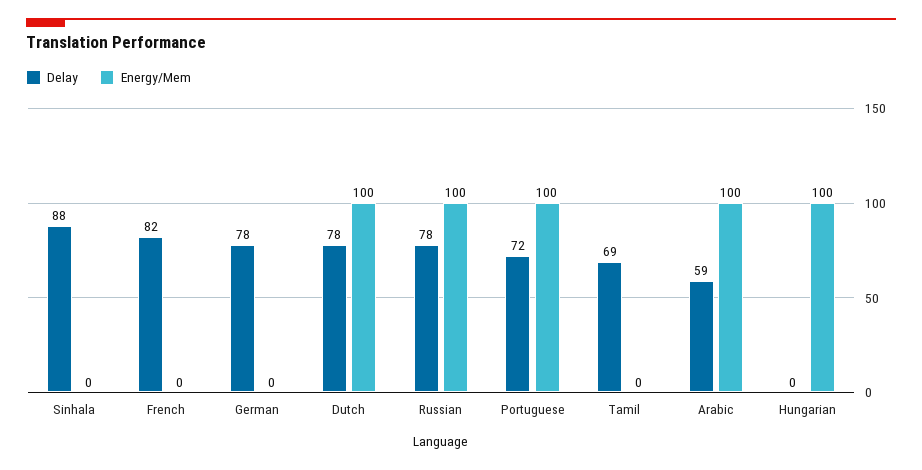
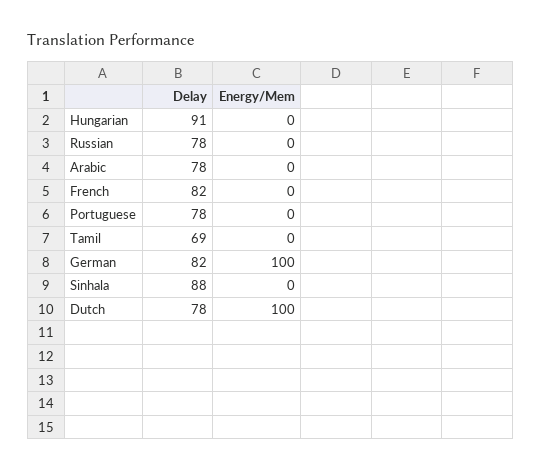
Delay, German: 78 -> 82
Energy/Mem, German: 0 -> 100
Energy/Mem, Russian: 100 -> 0
Delay, Portuguese: 72 -> 78
Energy/Mem, Portuguese: 100 -> 0
Delay, Arabic: 59 -> 78
Energy/Mem, Arabic: 100 -> 0
Delay, Hungarian: 0 -> 91
Energy/Mem, Hungarian: 100 -> 0

